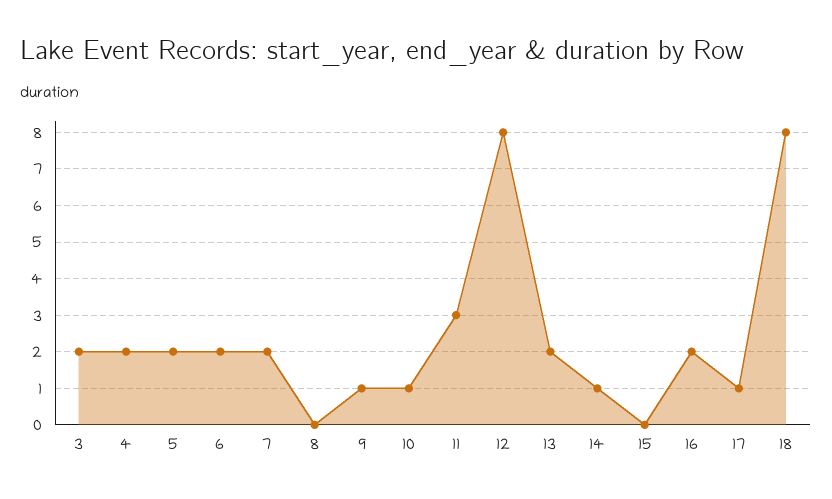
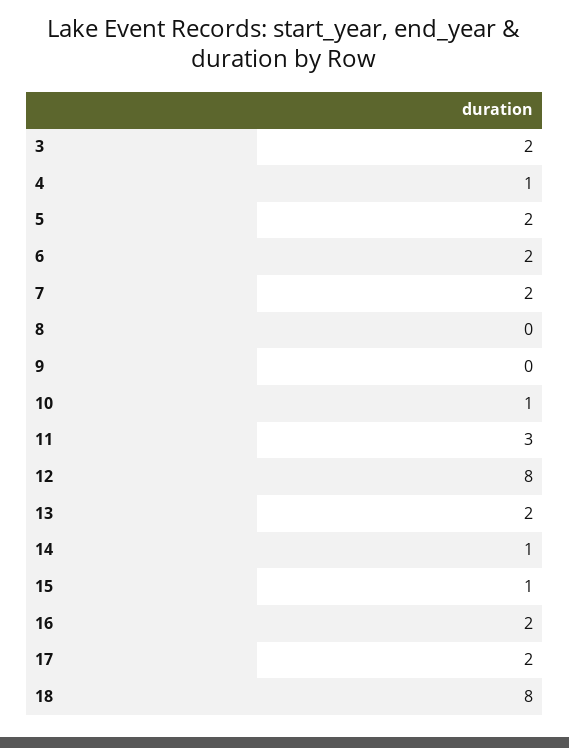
4: 2 -> 1
9: 1 -> 0
15: 0 -> 1
17: 1 -> 2

